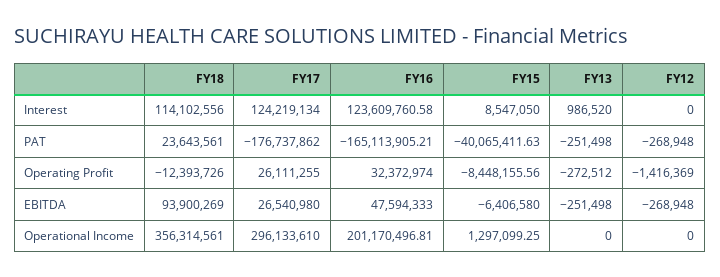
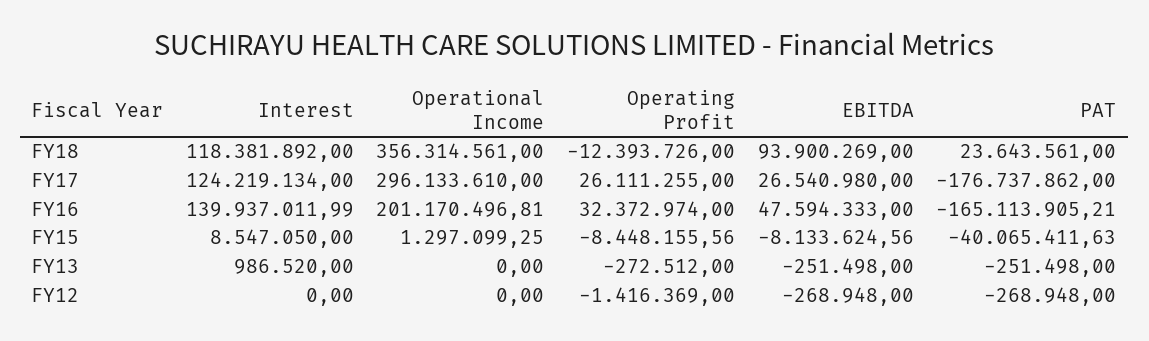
FY18, Interest: 114102556 -> 118381892
FY16, Interest: 123609760.58 -> 139937011.99
FY15, EBITDA: -6406580 -> -8133624.56

